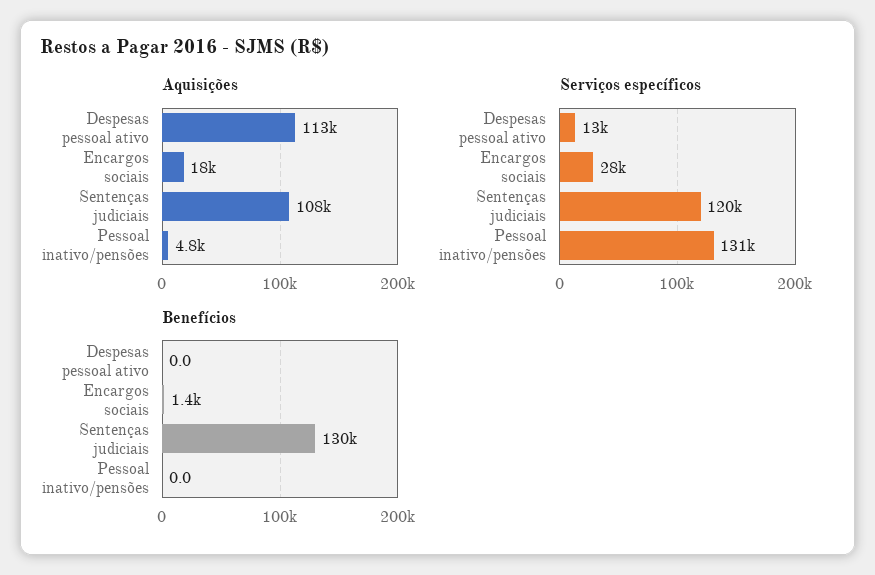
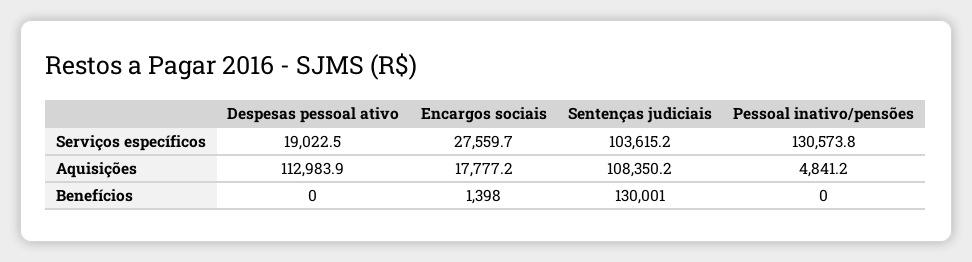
Serviços específicos, Despesas pessoal ativo: 13000 -> 19022.5
Serviços específicos, Sentenças judiciais: 120000 -> 103615.2

